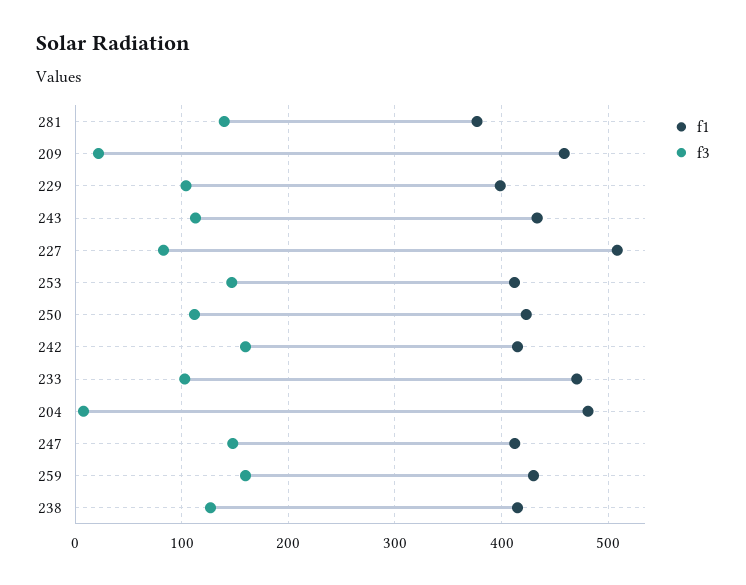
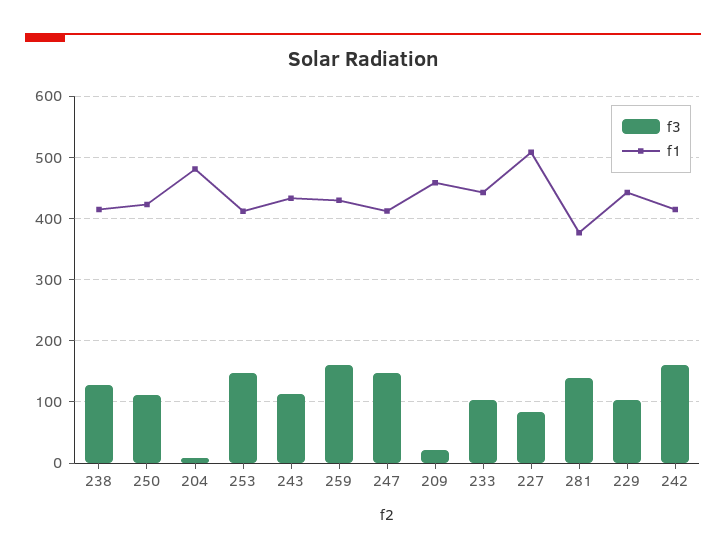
f1, 229: 400 -> 440
f1, 233: 470 -> 440

